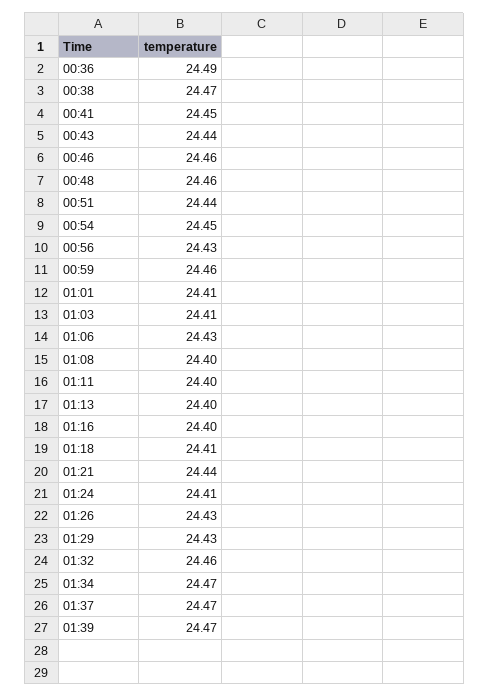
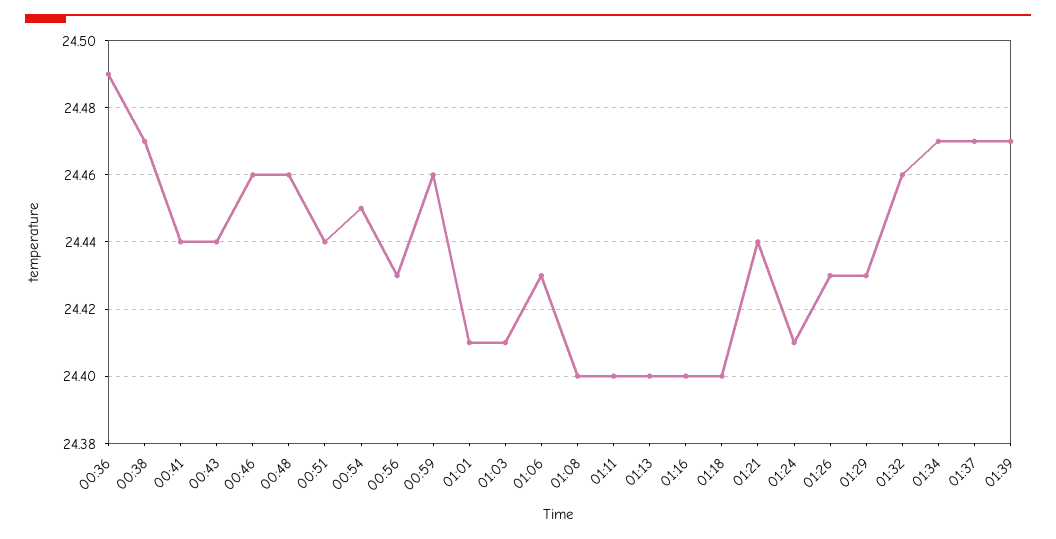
00:41: 24.45 -> 24.44
01:18: 24.41 -> 24.4

